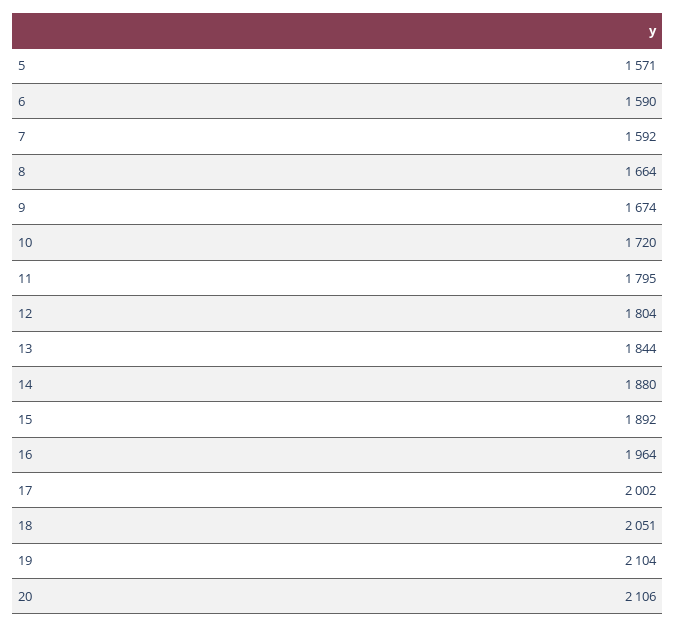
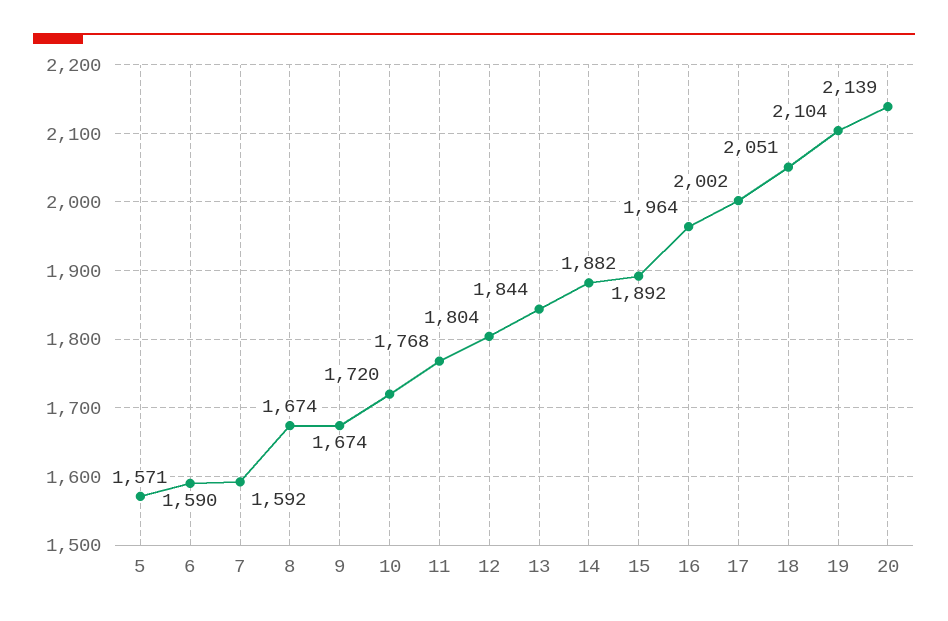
8: 1664 -> 1674
11: 1795 -> 1768
14: 1880 -> 1882
20: 2106 -> 2139

